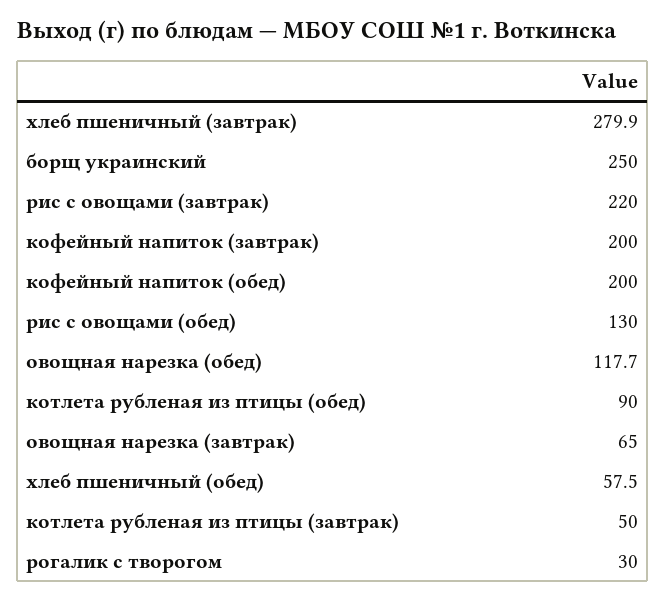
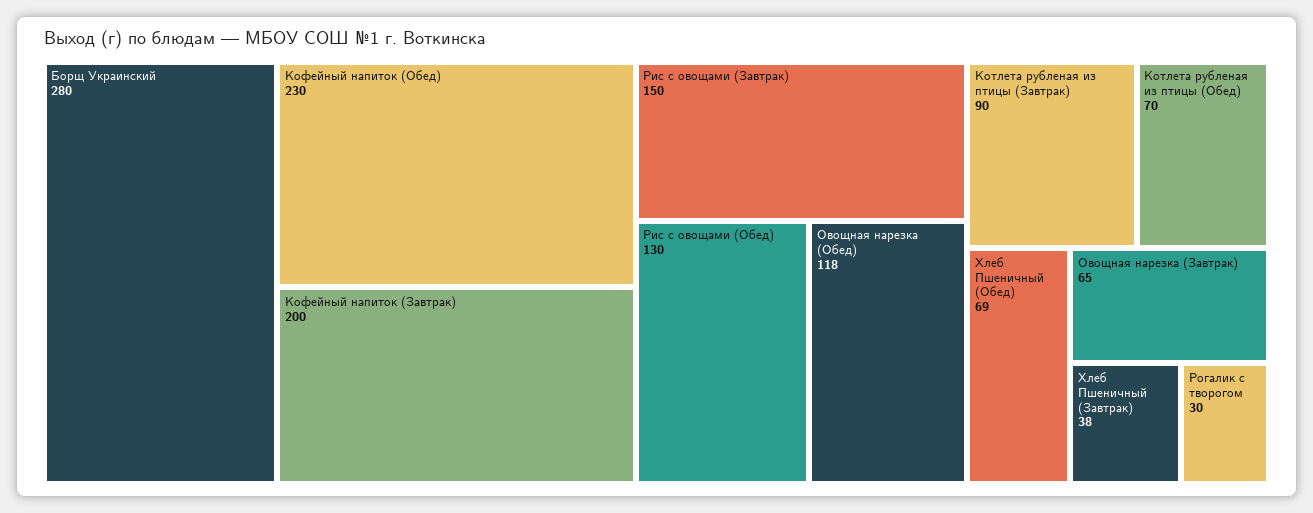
хлеб пшеничный (завтрак): 279.9 -> 38
борщ украинский: 250 -> 280
рис с овощами (завтрак): 220 -> 150
кофейный напиток (обед): 200 -> 230
котлета рубленая из птицы (обед): 90 -> 70
хлеб пшеничный (обед): 57.5 -> 69
котлета рубленая из птицы (завтрак): 50 -> 90

